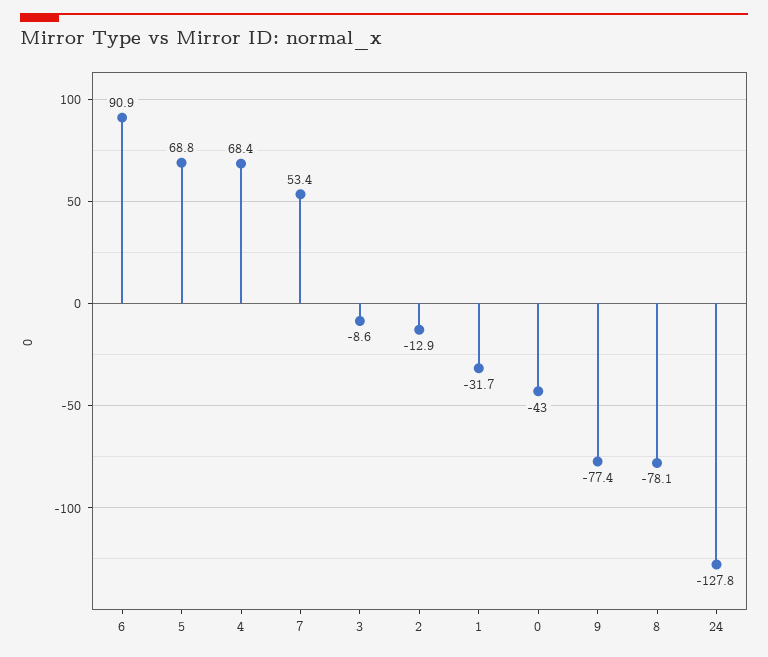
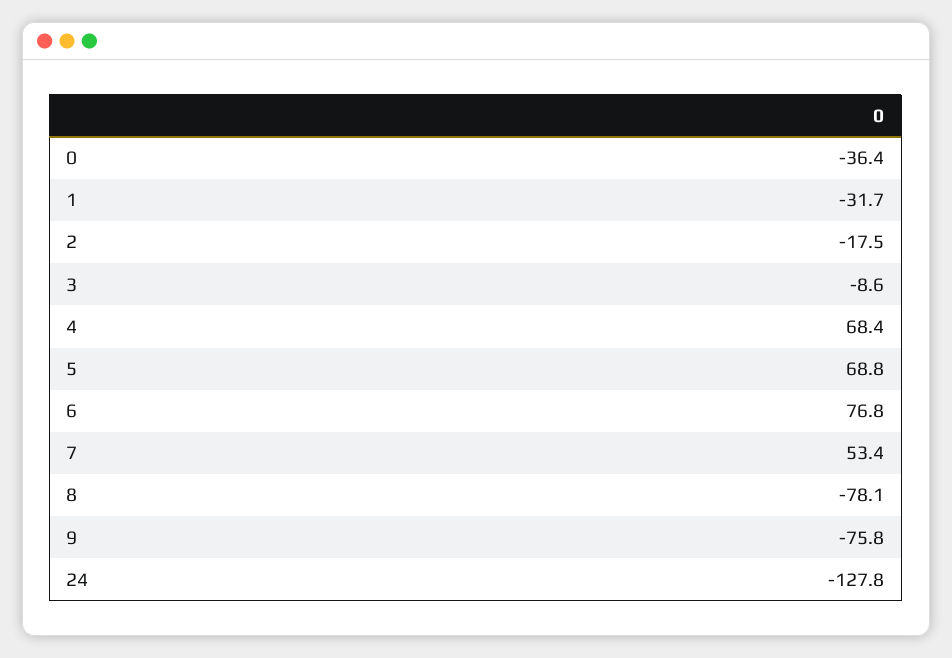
6: 90.9 -> 76.8
2: -12.9 -> -17.5
0: -43 -> -36.4
9: -77.4 -> -75.8

